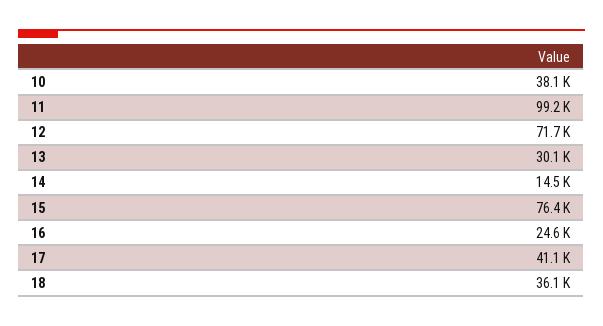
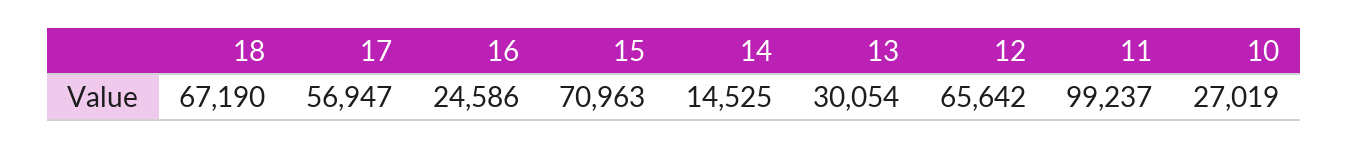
10: 38100 -> 27019
12: 71700 -> 65642
15: 76400 -> 70963
17: 41100 -> 56947
18: 36100 -> 67190

